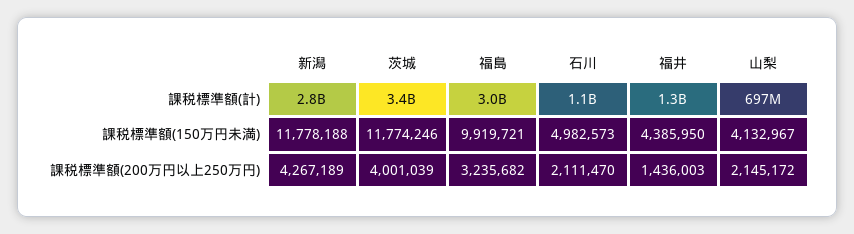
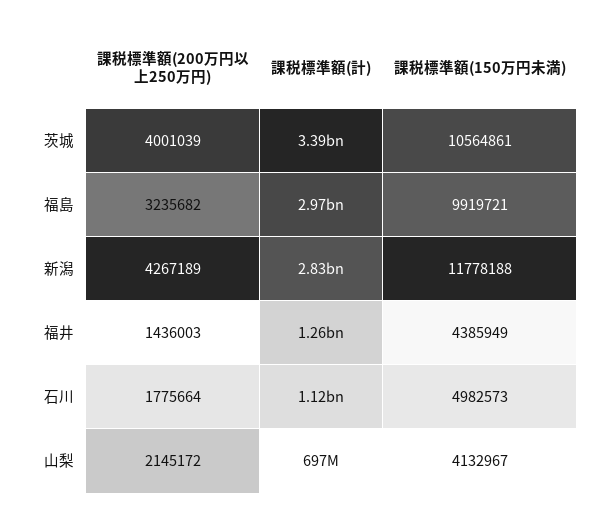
茨城, 課税標準額(150万円未満): 11774246 -> 10564861
福井, 課税標準額(150万円未満): 4385950 -> 4385949
石川, 課税標準額(200万円以上250万円): 2111470 -> 1775664

